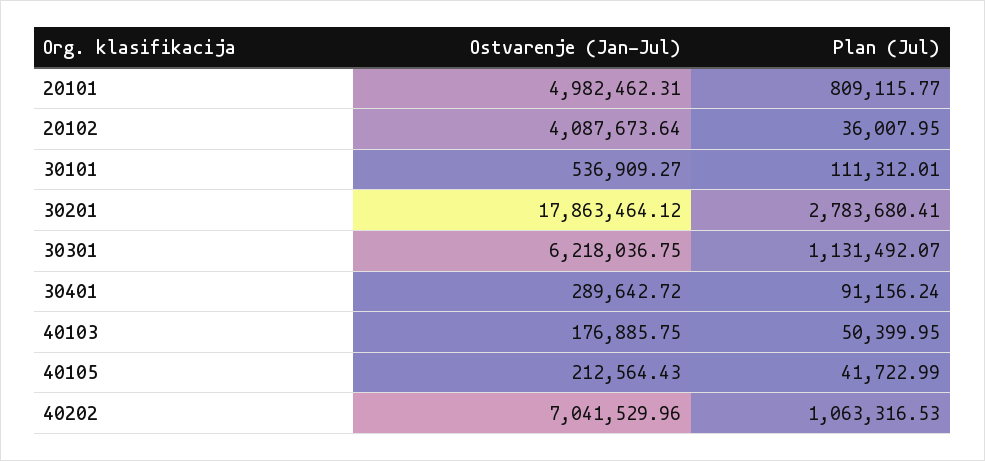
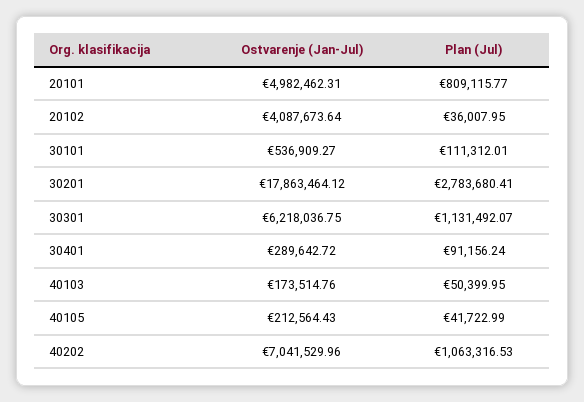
Ostvarenje (Jan-Jul), 40103: 176885.75 -> 173514.76

